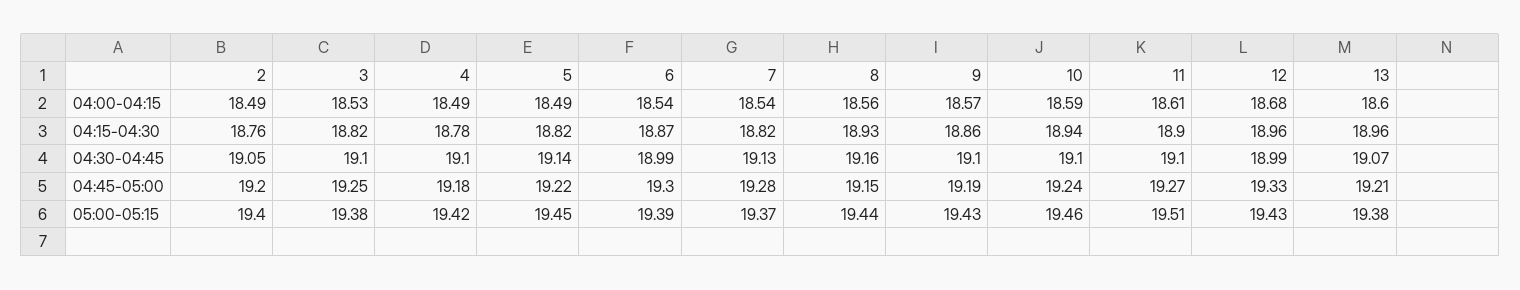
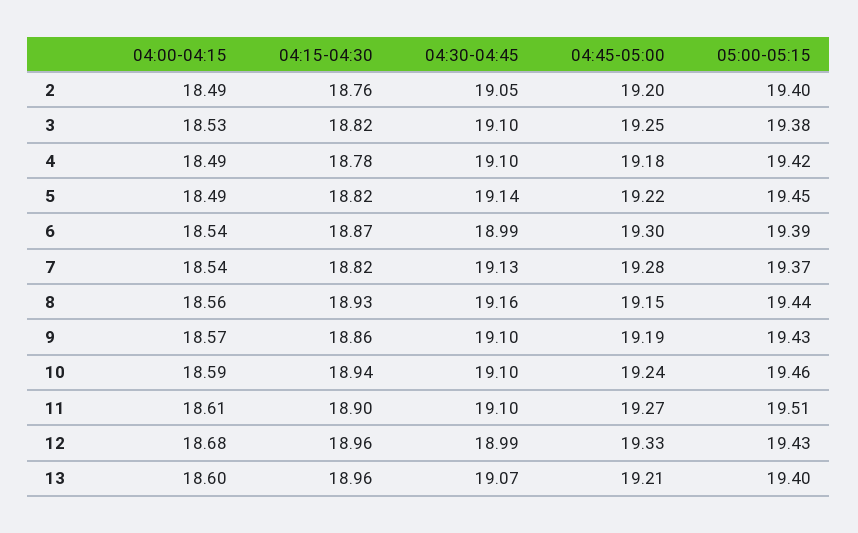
13, 05:00-05:15: 19.38 -> 19.4

